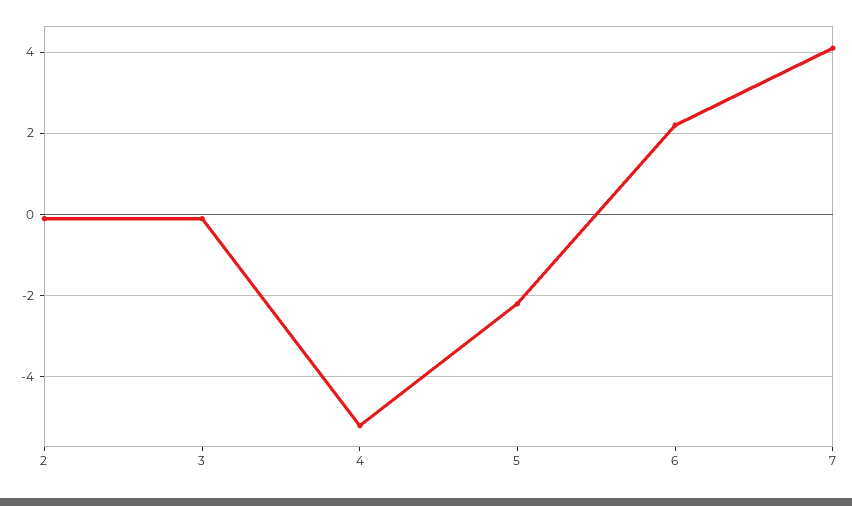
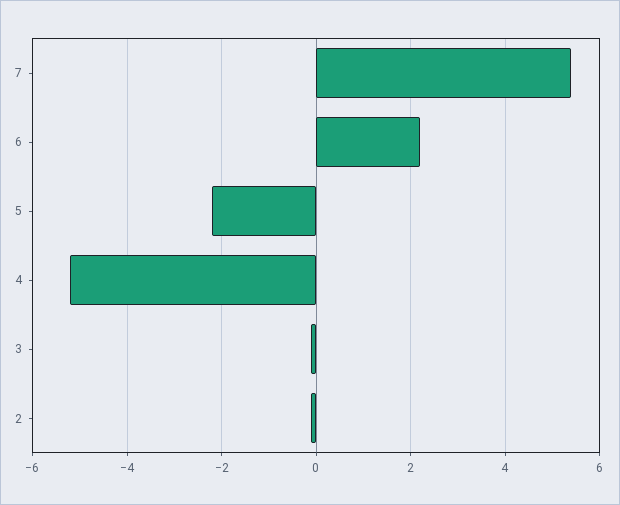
7: 4 -> 5.5

